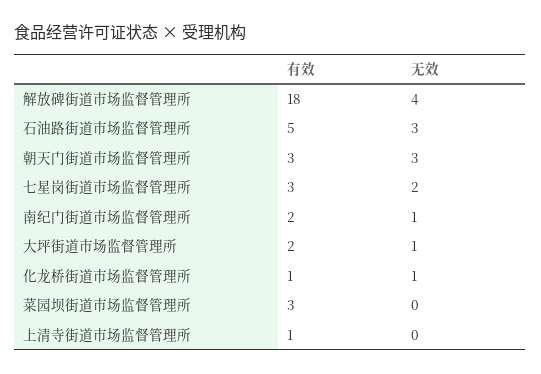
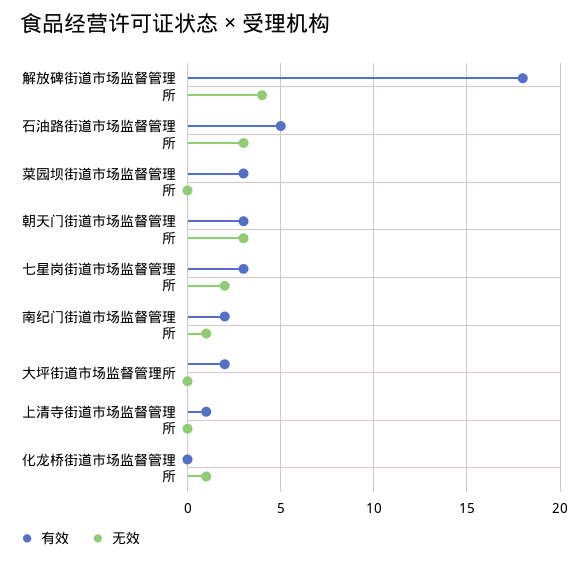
无效, 大坪街道市场监督管理所: 1 -> 0
有效, 化龙桥街道市场监督管理所: 1 -> 0

